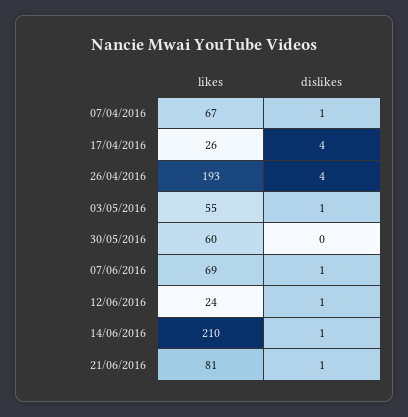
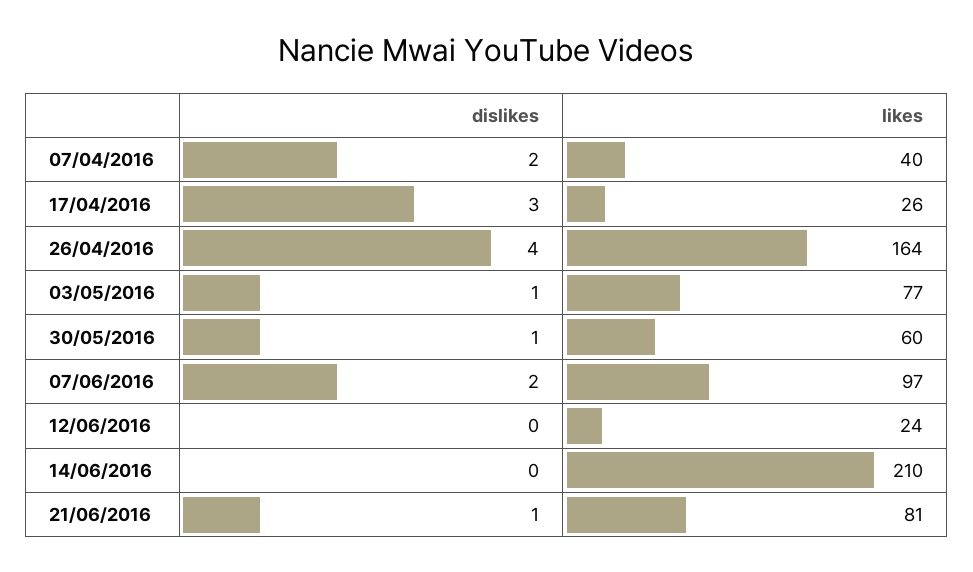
likes, 07/04/2016: 67 -> 40
dislikes, 07/04/2016: 1 -> 2
dislikes, 17/04/2016: 4 -> 3
likes, 26/04/2016: 193 -> 164
likes, 03/05/2016: 55 -> 77
dislikes, 30/05/2016: 0 -> 1
likes, 07/06/2016: 69 -> 97
dislikes, 07/06/2016: 1 -> 2
dislikes, 12/06/2016: 1 -> 0
dislikes, 14/06/2016: 1 -> 0

